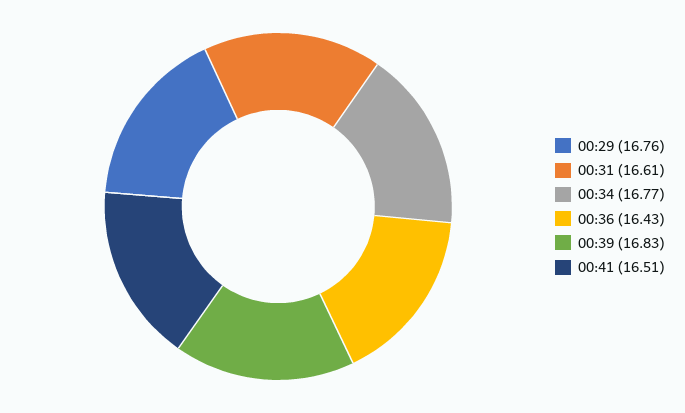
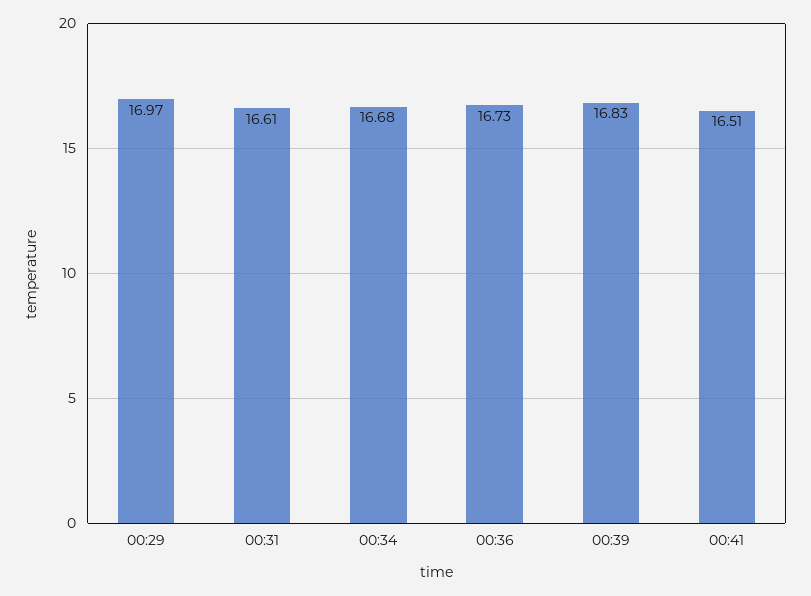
00:29: 16.76 -> 16.97
00:34: 16.77 -> 16.68
00:36: 16.43 -> 16.73

